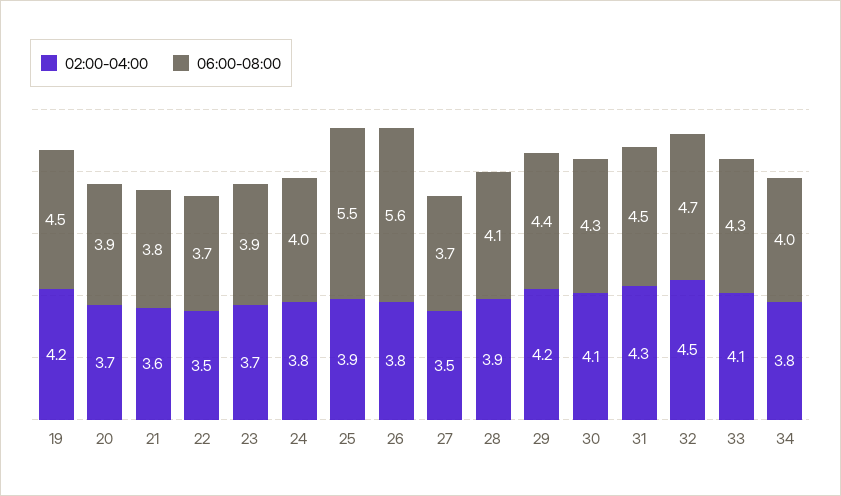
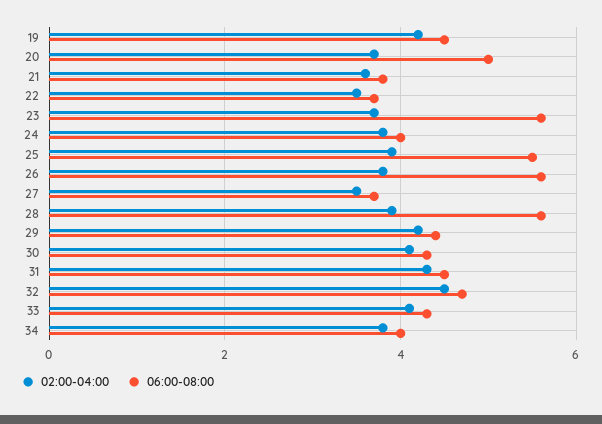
06:00-08:00, 20: 3.9 -> 5
06:00-08:00, 23: 3.9 -> 5.5
06:00-08:00, 28: 4.1 -> 5.5

